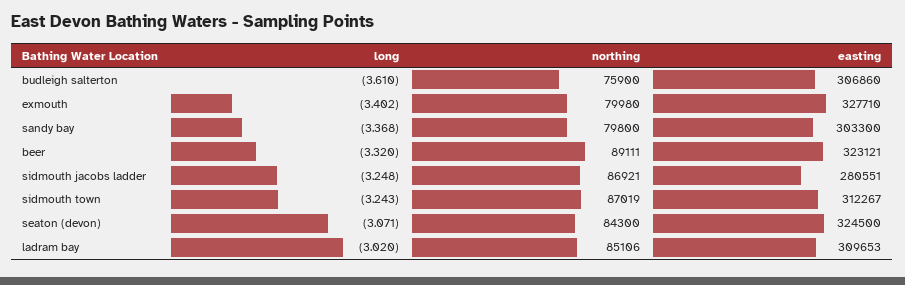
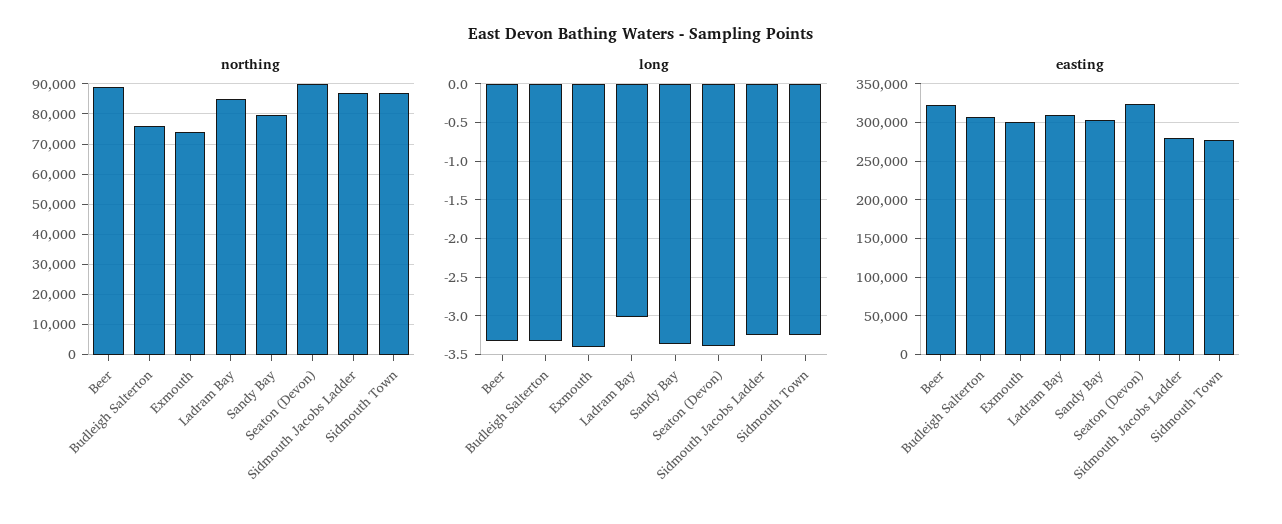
long, budleigh salterton: -3.61 -> -3.3
northing, exmouth: 79980 -> 74000
easting, exmouth: 327710 -> 300000
easting, sidmouth town: 312267 -> 280000
long, seaton (devon): -3.071 -> -3.4
northing, seaton (devon): 84300 -> 90000

